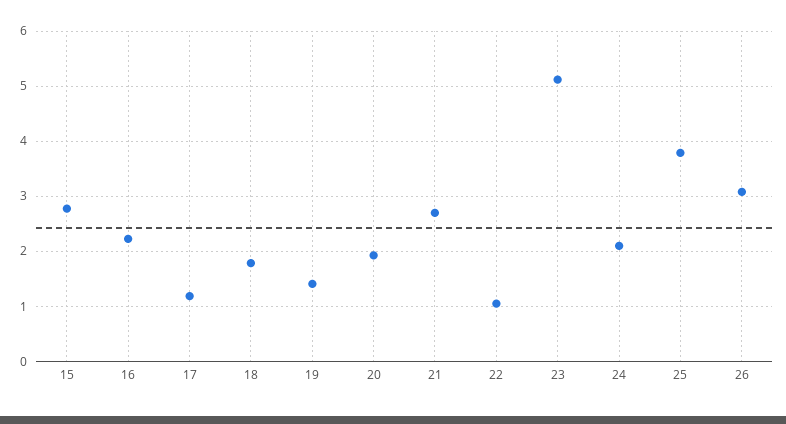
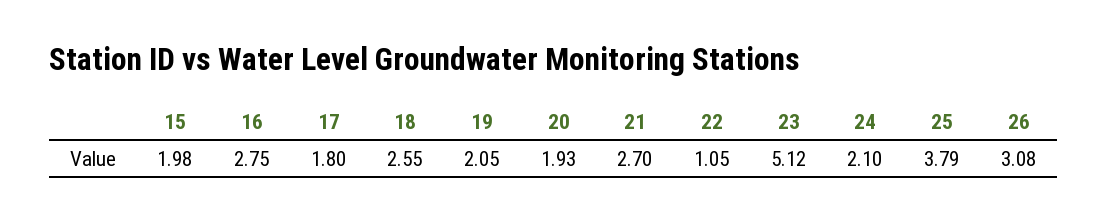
15: 2.8 -> 1.98
16: 2.2 -> 2.75
17: 1.2 -> 1.8
18: 1.8 -> 2.55
19: 1.4 -> 2.05

